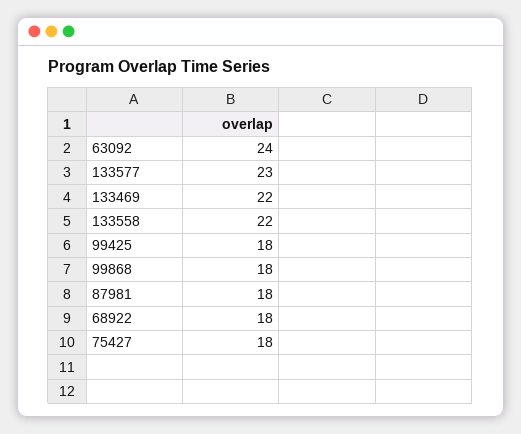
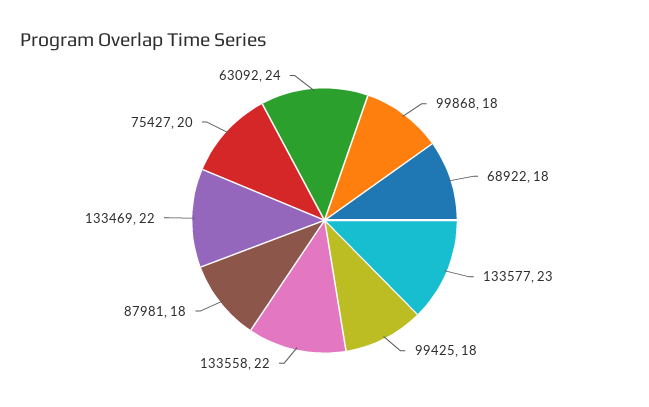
75427: 18 -> 20

